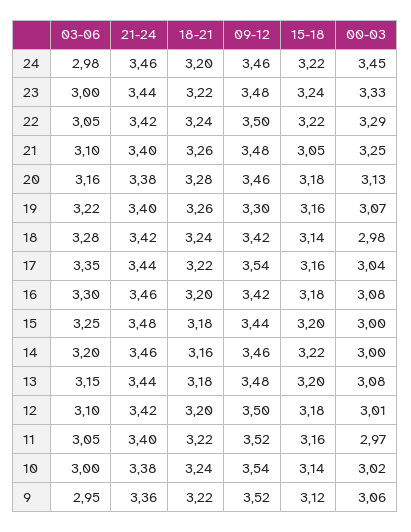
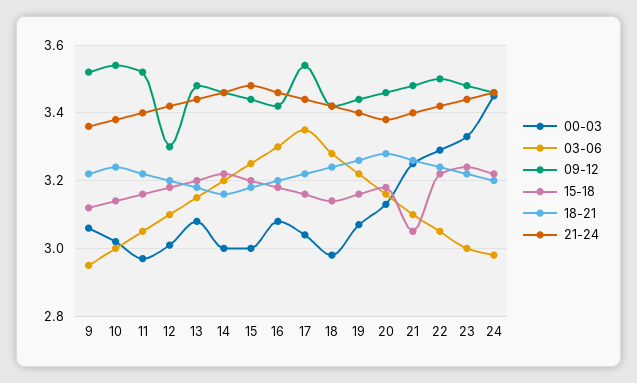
09-12, 19: 3.3 -> 3.45
09-12, 12: 3.5 -> 3.3

